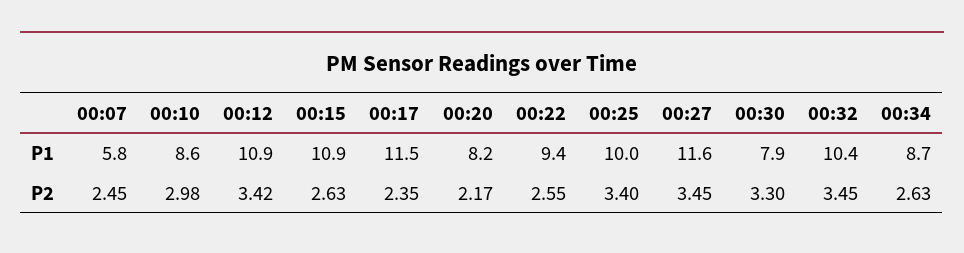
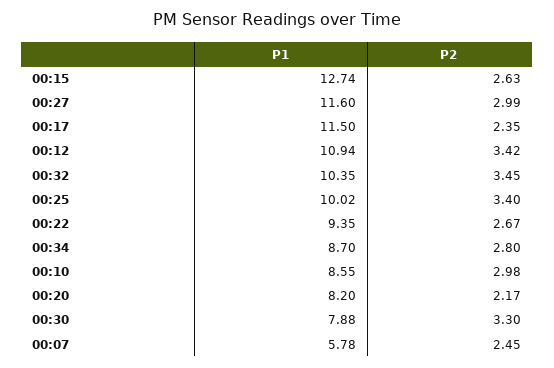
00:15, P1: 10.9 -> 12.74
00:22, P2: 2.55 -> 2.67
00:27, P2: 3.45 -> 2.99
00:34, P2: 2.63 -> 2.8

